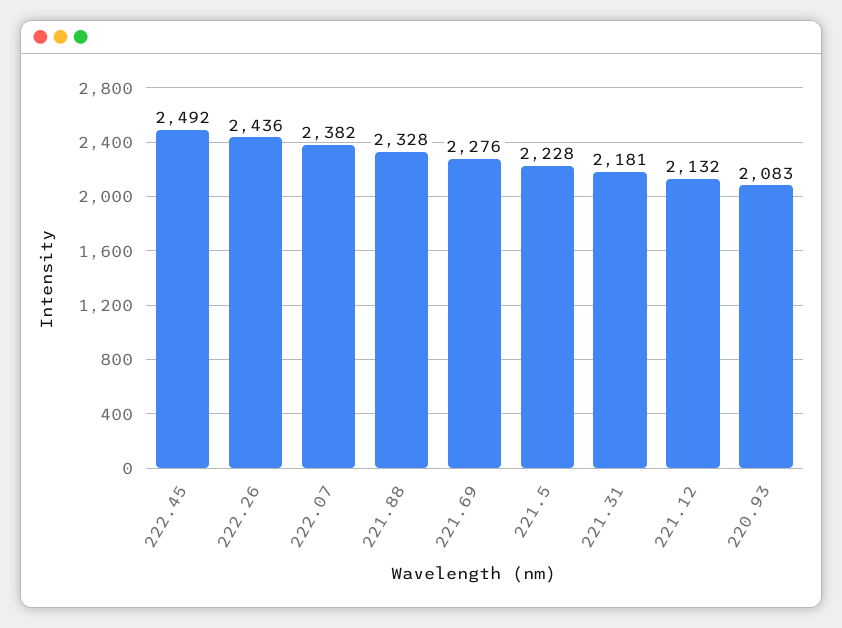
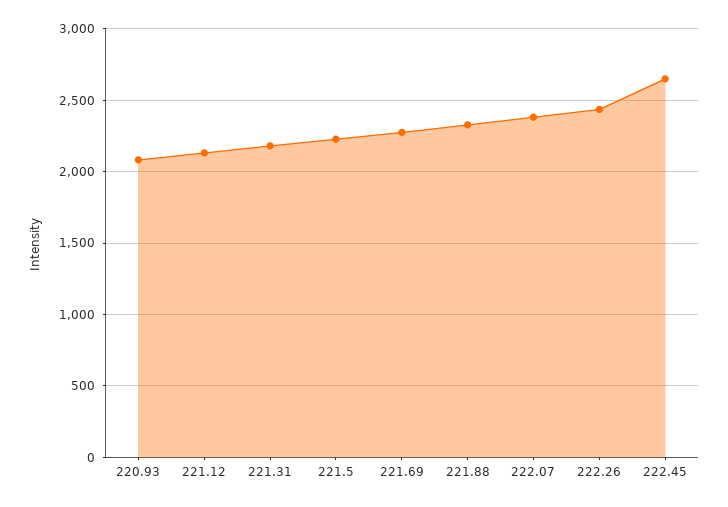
222.45: 2492 -> 2650

